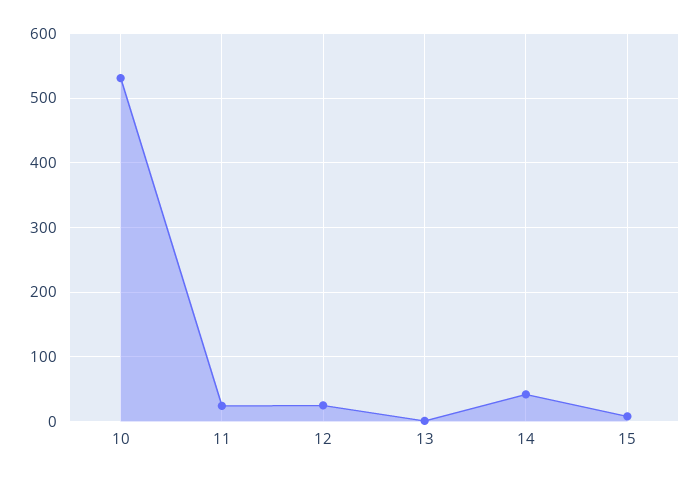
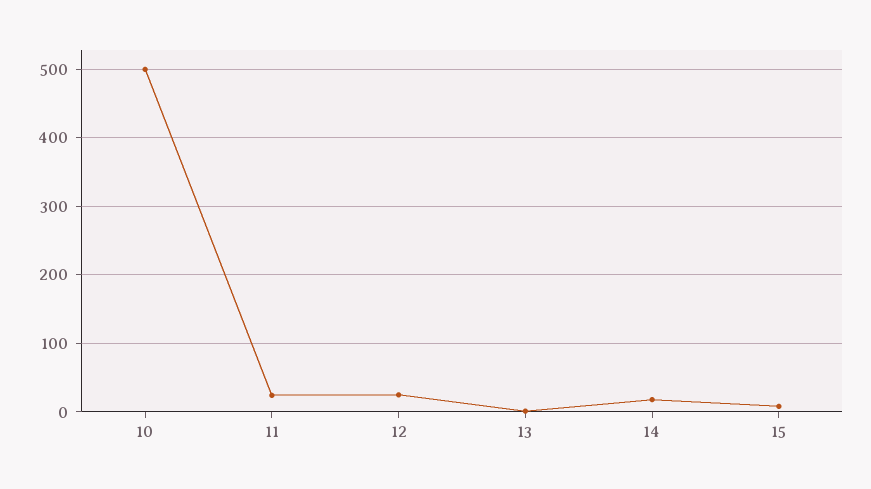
10: 530 -> 500
14: 40 -> 20

